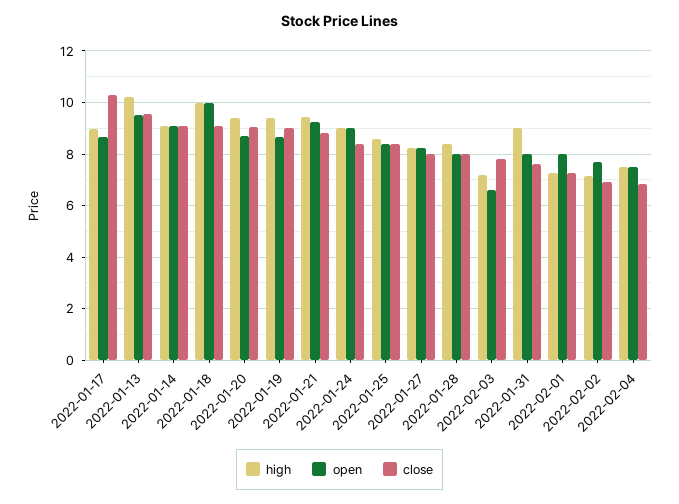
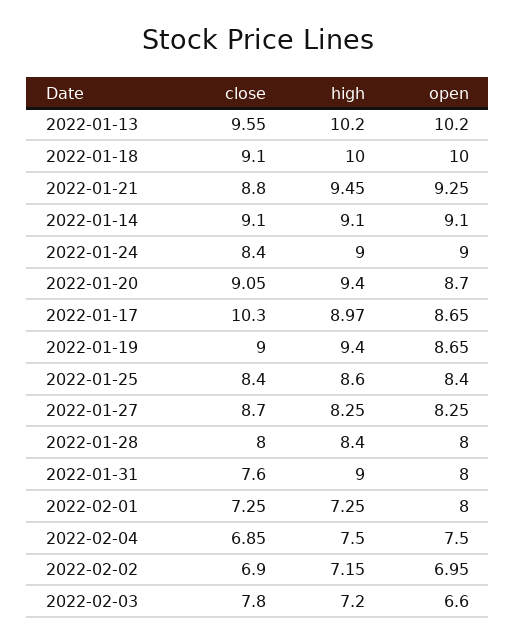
open, 2022-01-13: 9.5 -> 10.2
close, 2022-01-27: 8 -> 8.7
open, 2022-02-02: 7.75 -> 6.95

